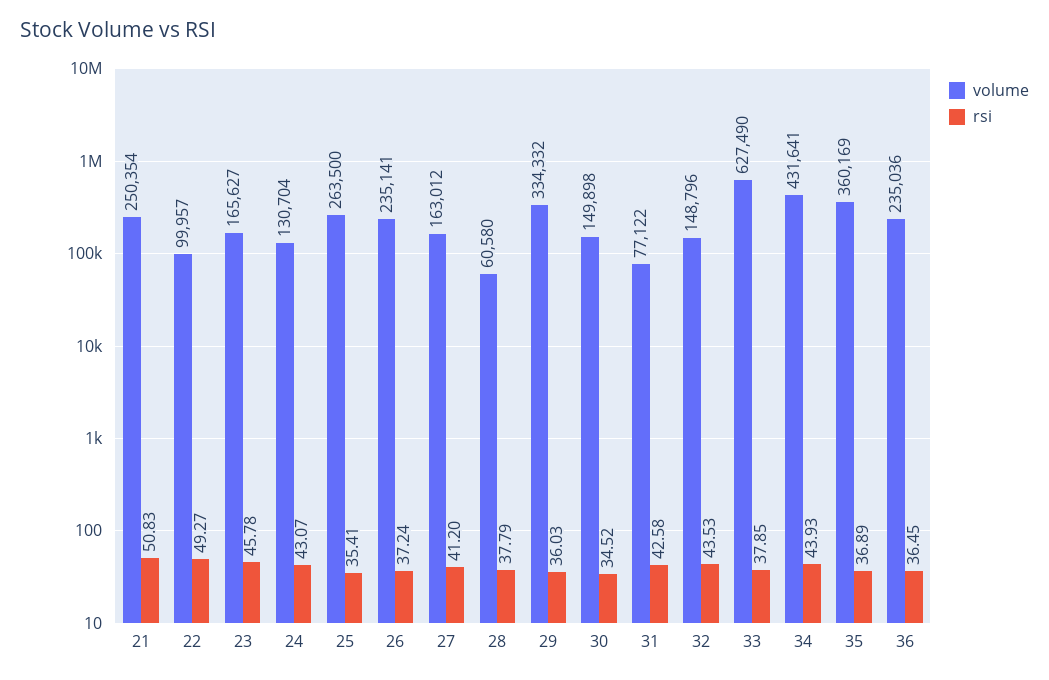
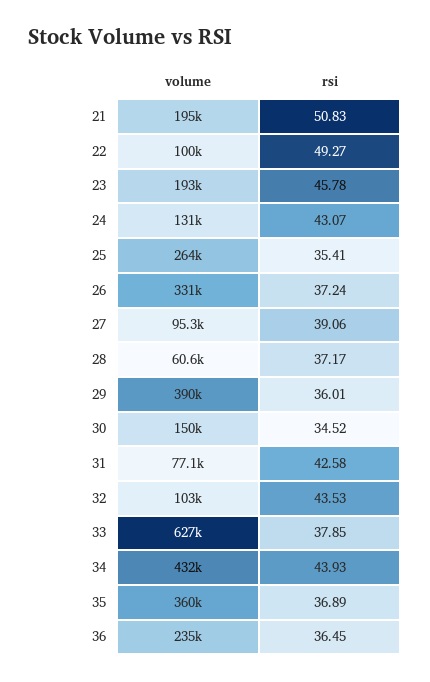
volume, 21: 250354 -> 195000
volume, 23: 165627 -> 193000
volume, 26: 235141 -> 331000
volume, 27: 163012 -> 95300
rsi, 27: 41.2 -> 39.06
rsi, 28: 37.79 -> 37.17
volume, 29: 334332 -> 390000
rsi, 29: 36.03 -> 36.01
volume, 32: 148796 -> 103000

